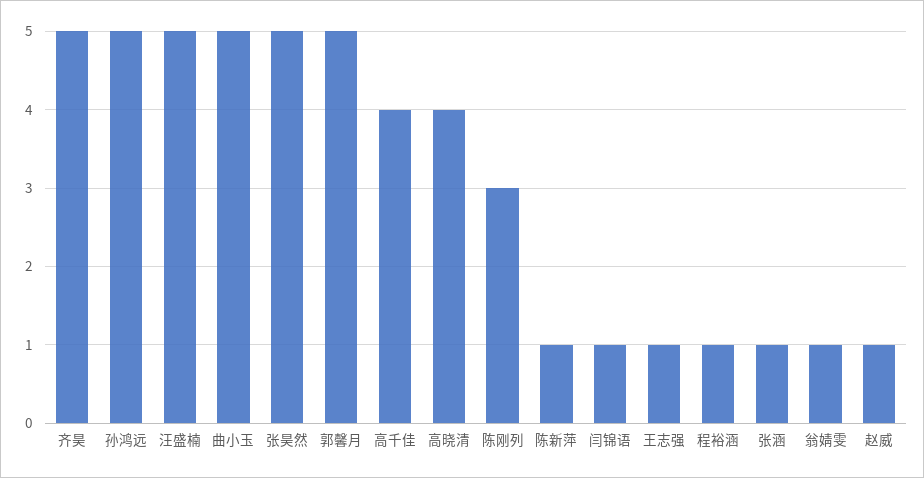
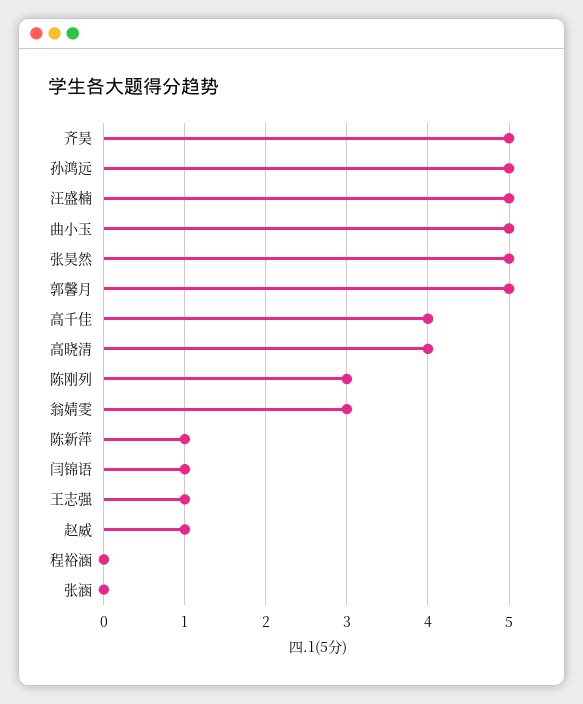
程裕涵: 1 -> 0
张涵: 1 -> 0
翁婧雯: 1 -> 3

